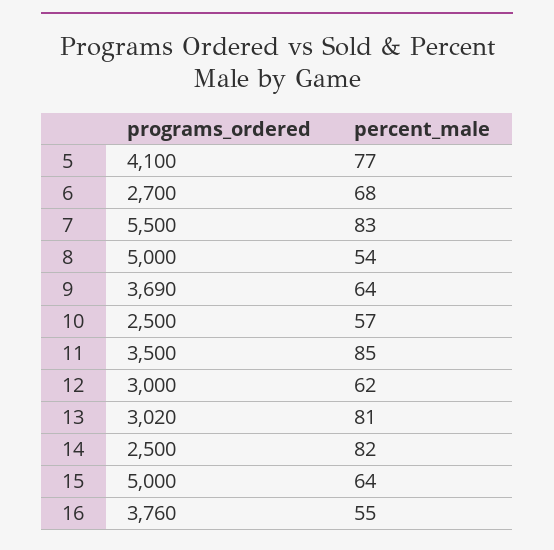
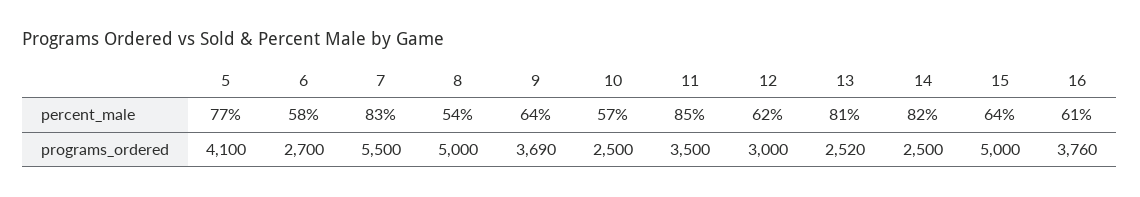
percent_male, 6: 68 -> 58
programs_ordered, 13: 3020 -> 2520
percent_male, 16: 55 -> 61

